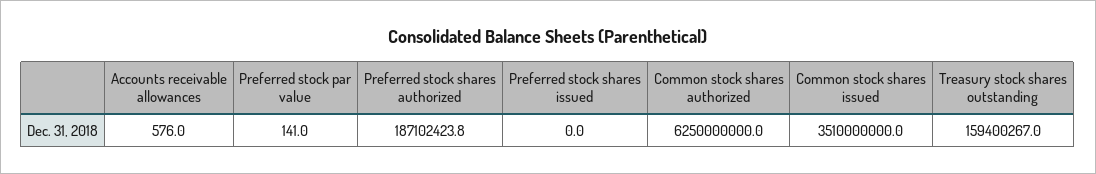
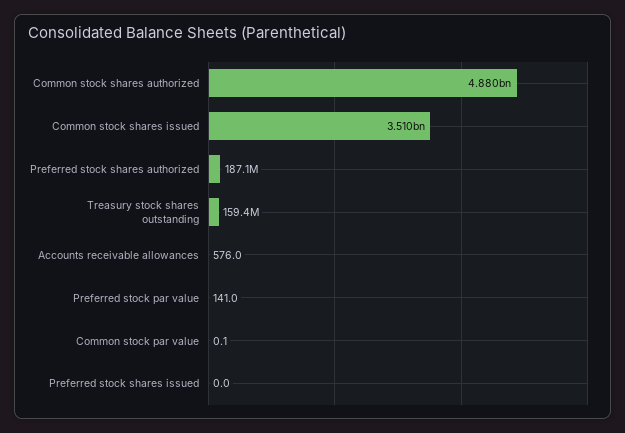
Common stock shares authorized: 6250000000 -> 4880000000
Common stock par value: none -> 0.1

